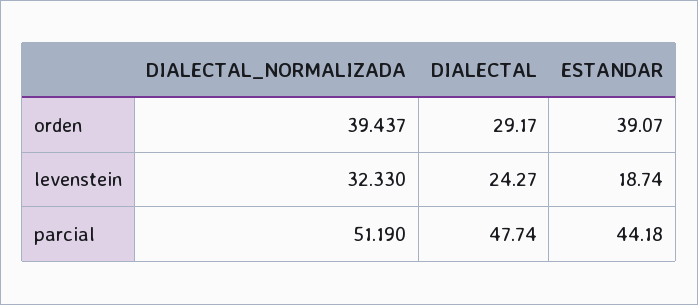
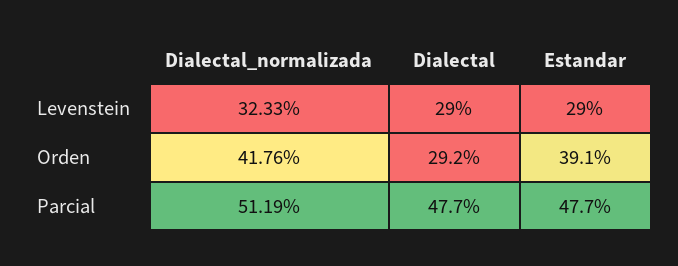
DIALECTAL_NORMALIZADA, orden: 39.437 -> 41.76
DIALECTAL, levenstein: 24.27 -> 29
ESTANDAR, levenstein: 18.74 -> 29
ESTANDAR, parcial: 44.18 -> 47.7

